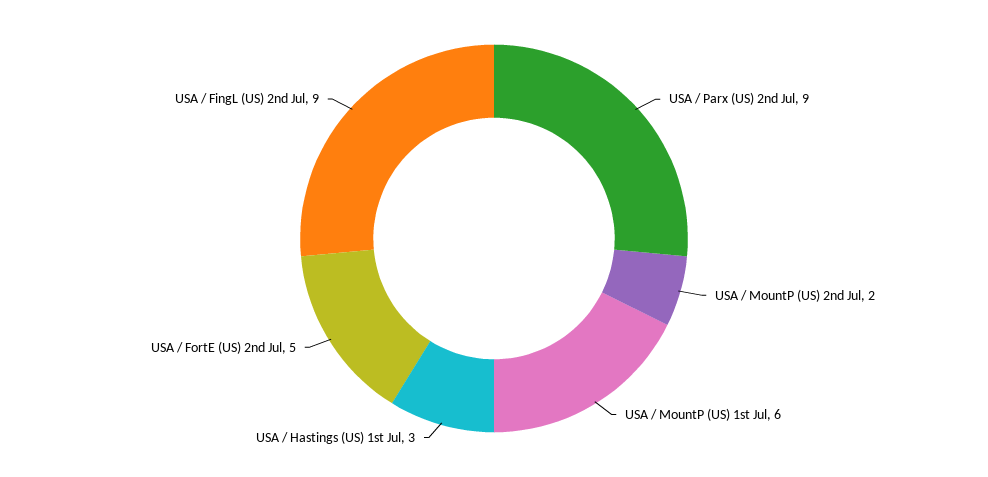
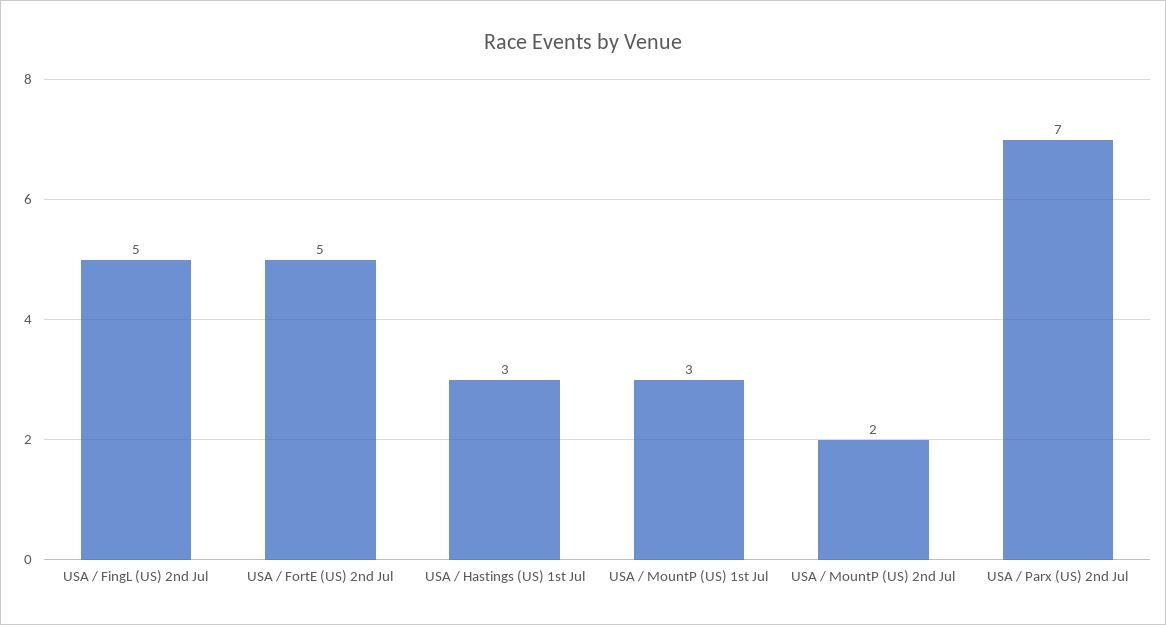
USA / Parx (US) 2nd Jul: 9 -> 7
USA / MountP (US) 1st Jul: 6 -> 3
USA / FingL (US) 2nd Jul: 9 -> 5

